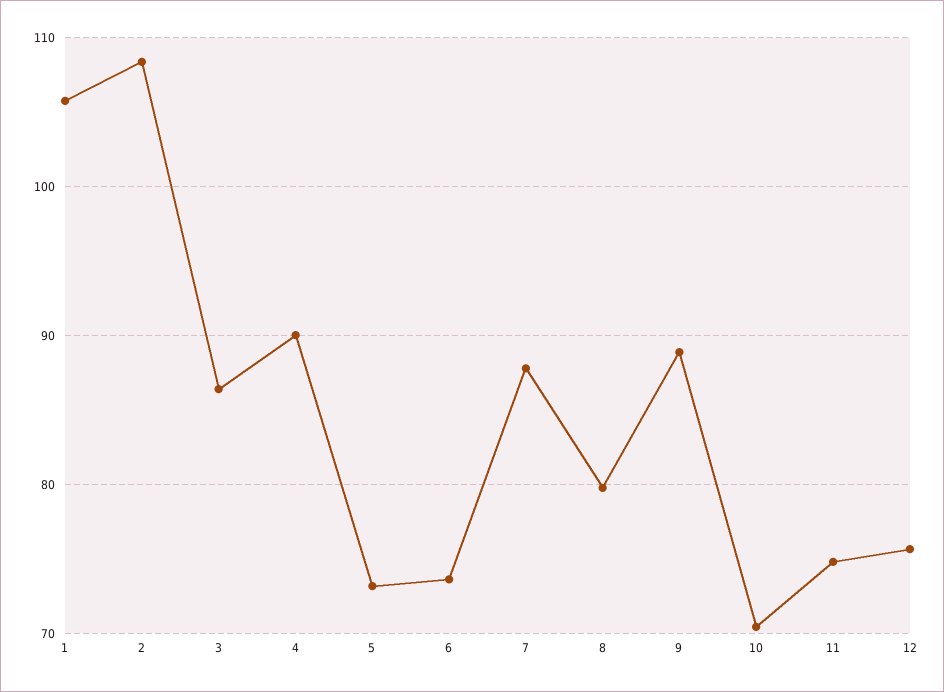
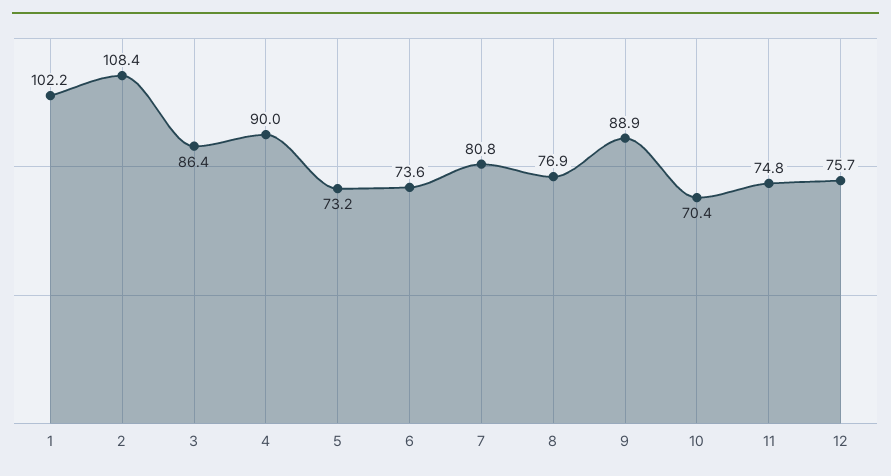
1: 106 -> 102.2
7: 88 -> 80.8
8: 80 -> 76.9

